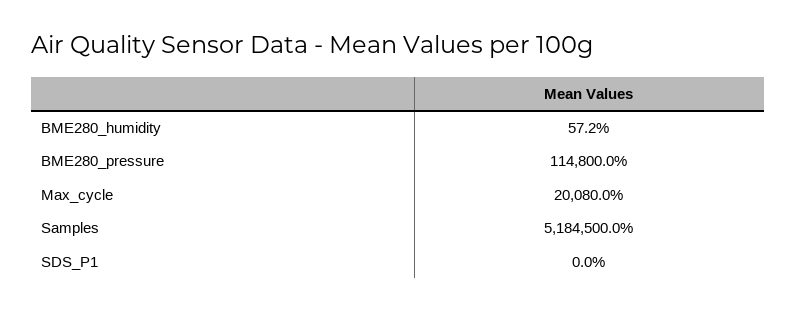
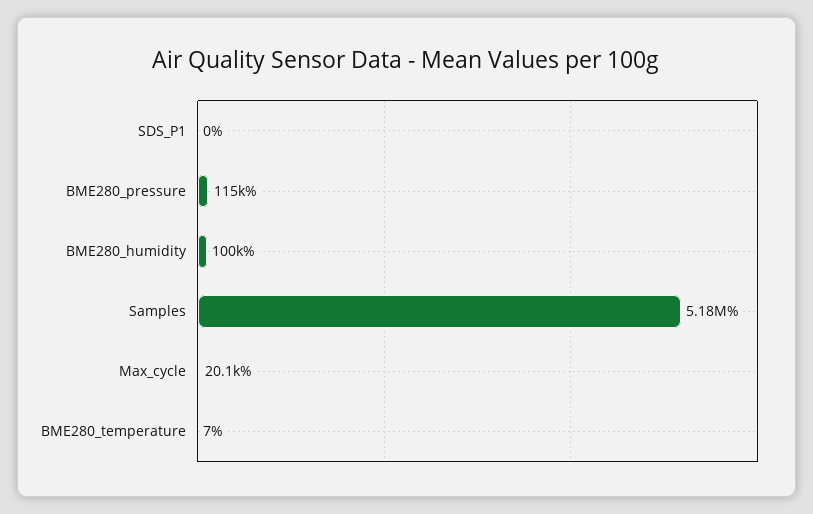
BME280_humidity: 57.2 -> 100000
BME280_temperature: none -> 7

